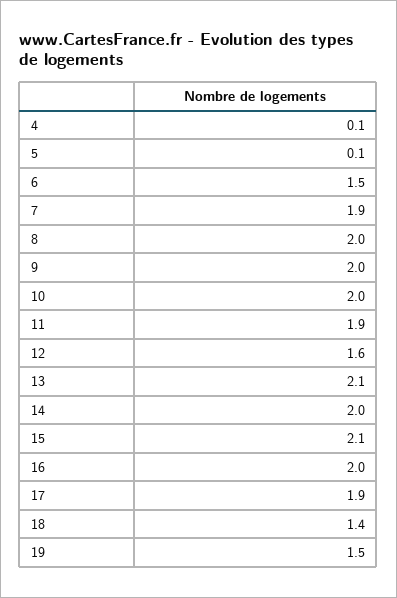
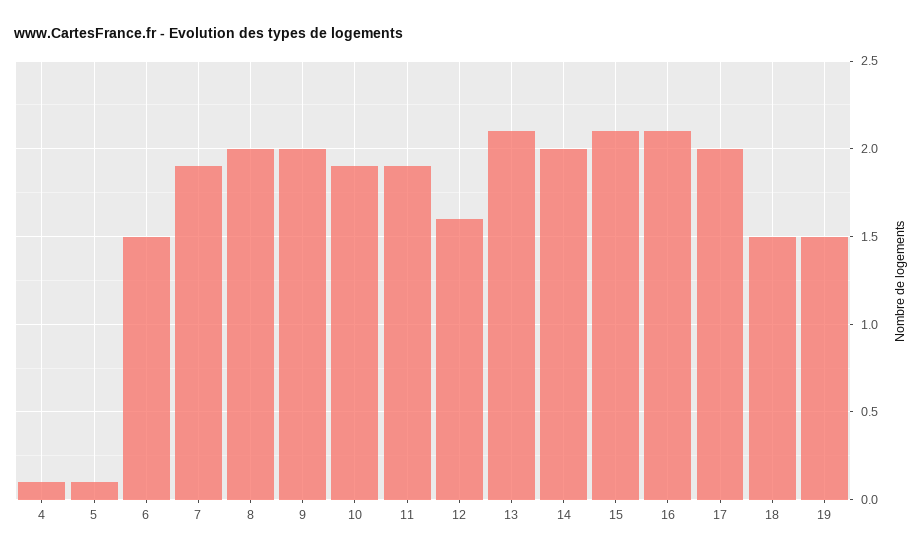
10: 2 -> 1.9
16: 2 -> 2.1
17: 1.9 -> 2
18: 1.4 -> 1.5

